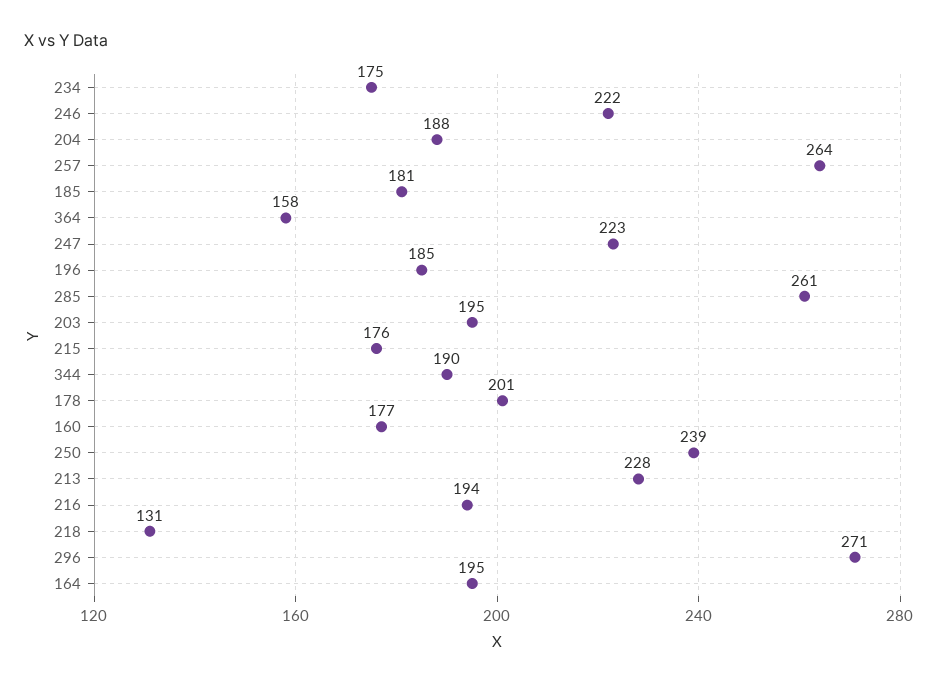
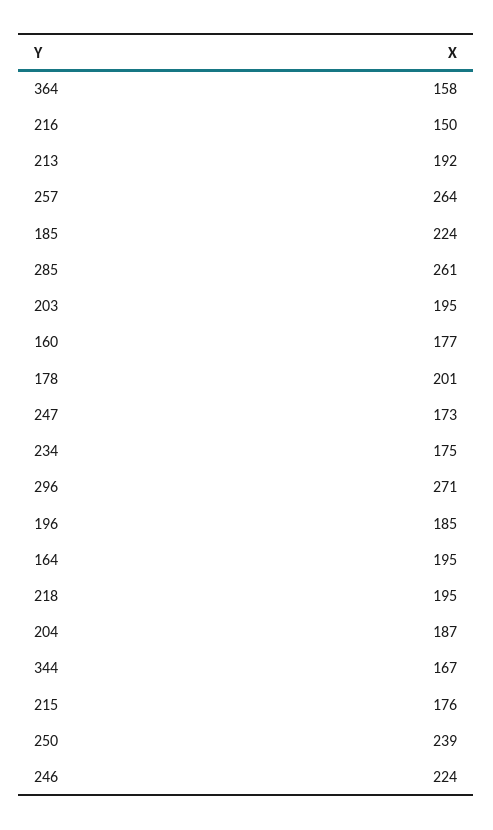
246: 222 -> 224
204: 188 -> 187
185: 181 -> 224
247: 223 -> 173
344: 190 -> 167
213: 228 -> 192
216: 194 -> 150
218: 131 -> 195

